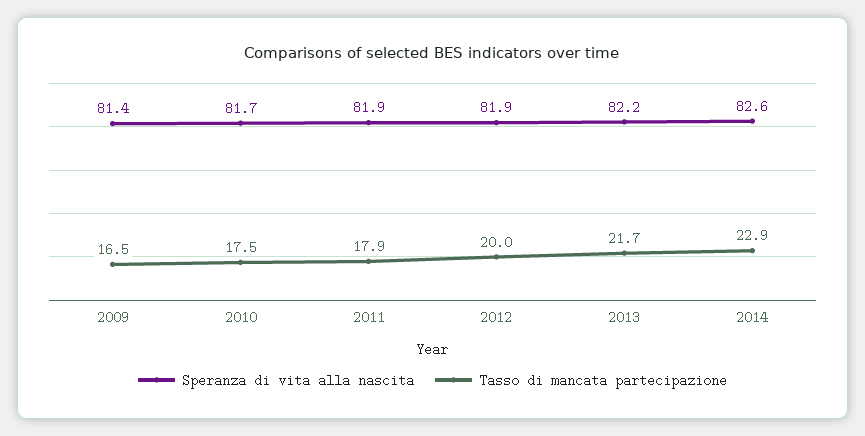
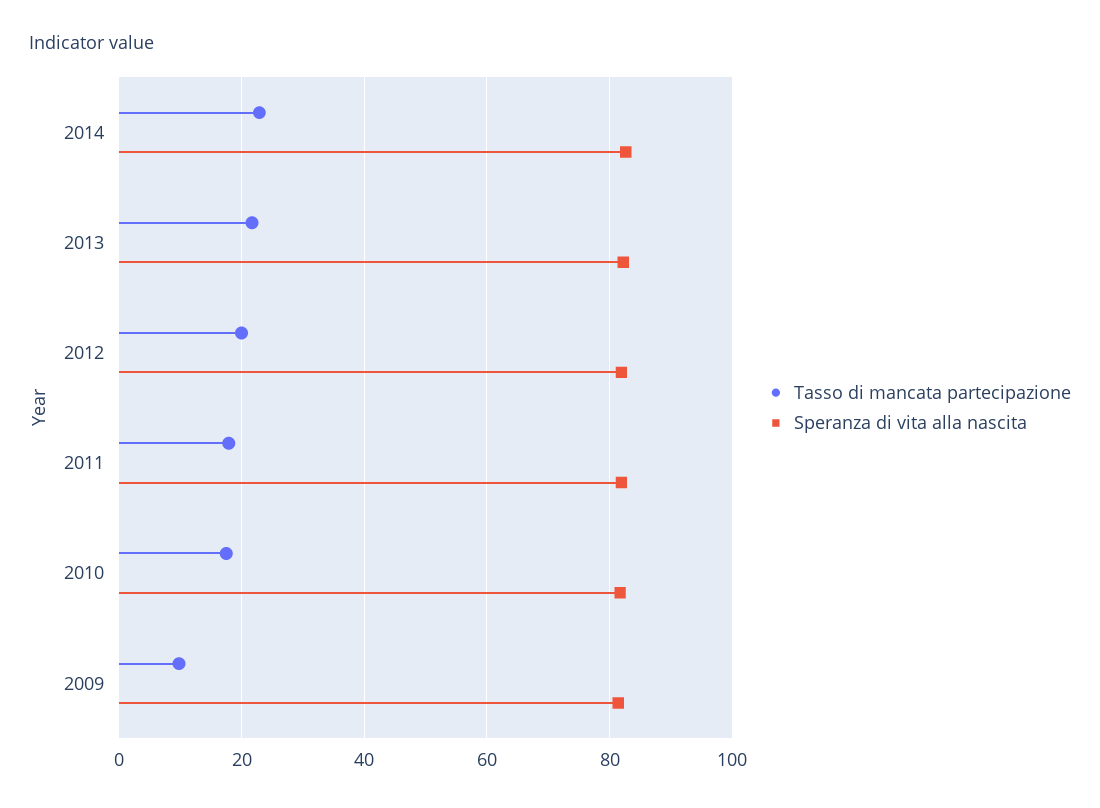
Tasso di mancata partecipazione, 2009: 16.5 -> 10

